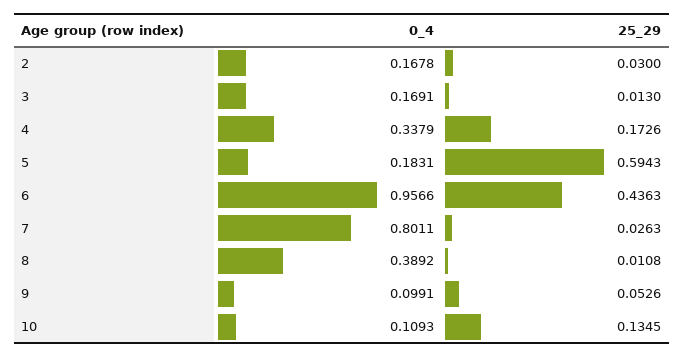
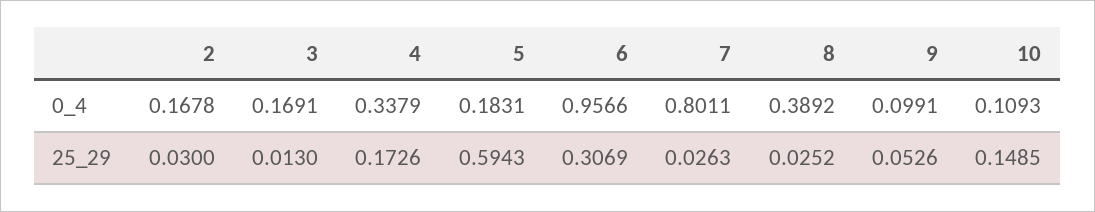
25_29, 6: 0.4363 -> 0.3069
25_29, 8: 0.0108 -> 0.0252
25_29, 10: 0.1345 -> 0.1485

